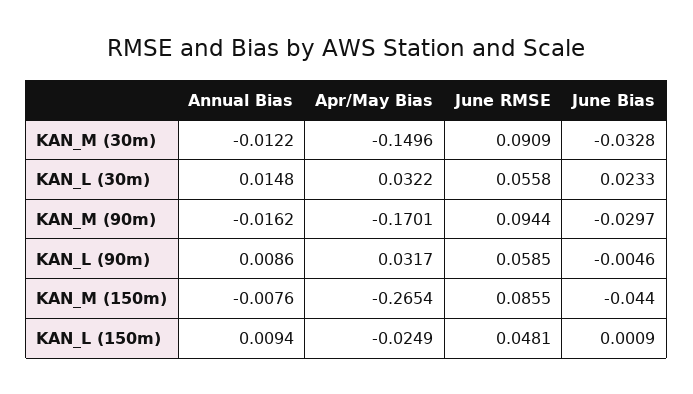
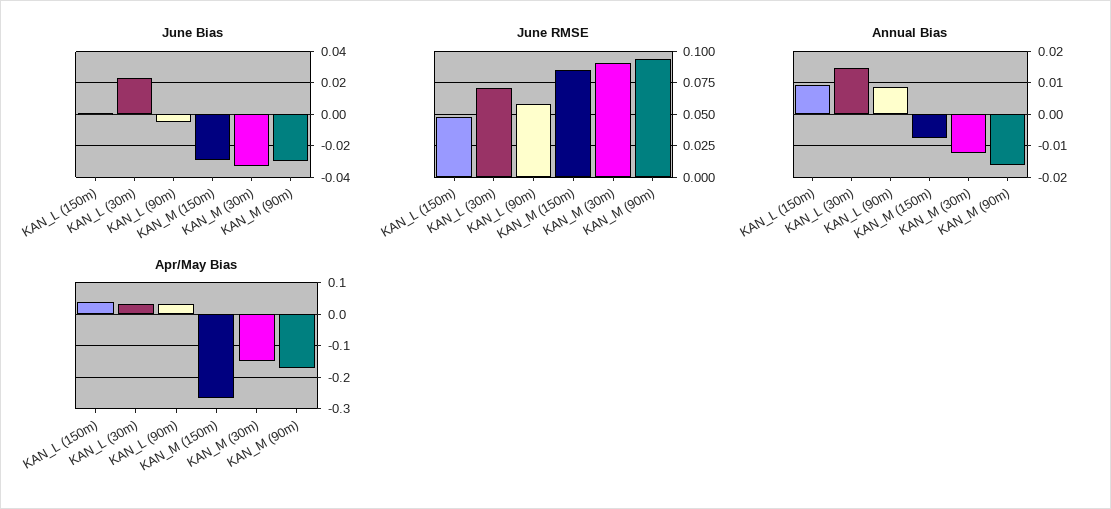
June RMSE, KAN_L (30m): 0.0558 -> 0.07
June Bias, KAN_M (150m): -0.044 -> -0.03
Apr/May Bias, KAN_L (150m): -0.0249 -> 0.04

